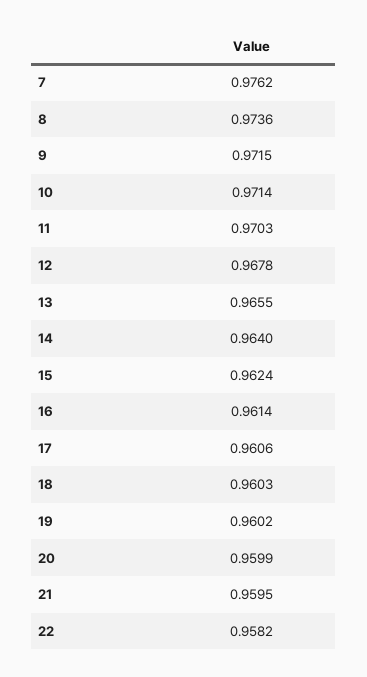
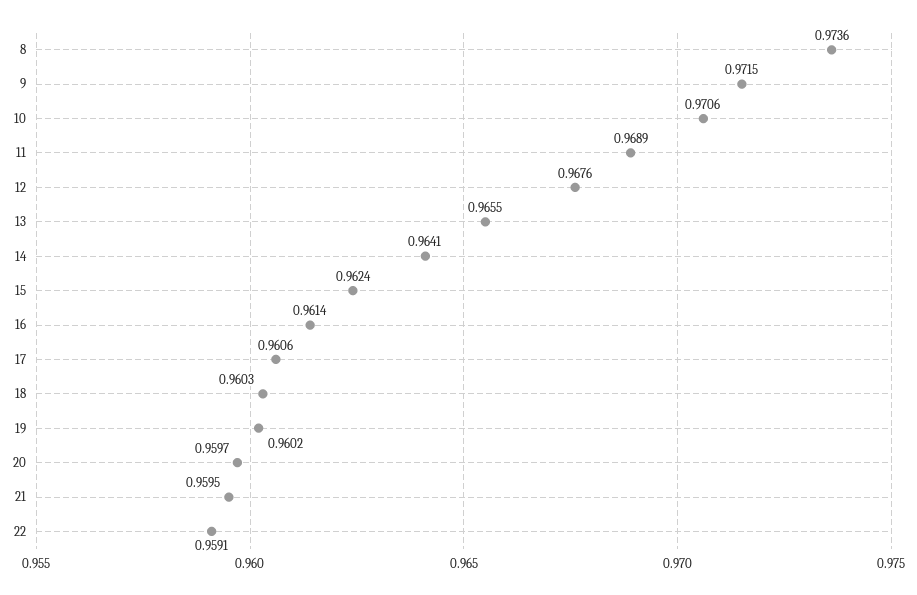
7: 0.9762 -> none
10: 0.9714 -> 0.9706
11: 0.9703 -> 0.9689
12: 0.9678 -> 0.9676
14: 0.964 -> 0.9641
20: 0.9599 -> 0.9597
22: 0.9582 -> 0.9591

